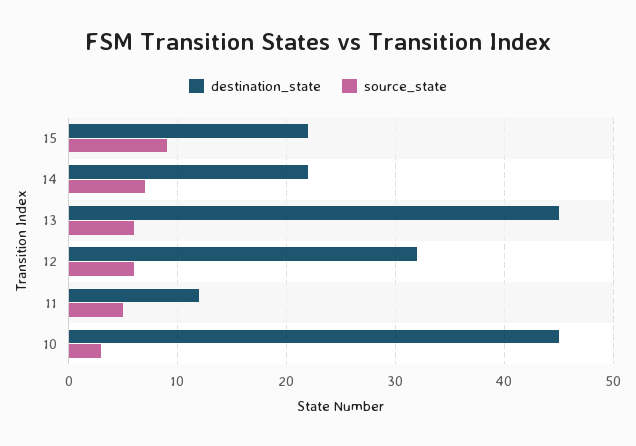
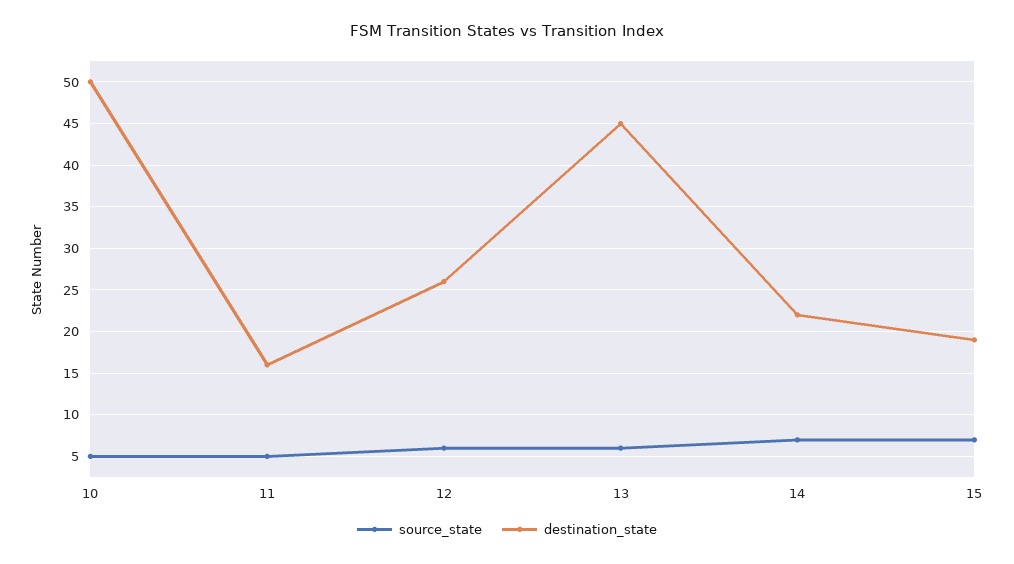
destination_state, 15: 22 -> 19
source_state, 15: 9 -> 7
destination_state, 12: 32 -> 26
destination_state, 11: 12 -> 16
destination_state, 10: 45 -> 50
source_state, 10: 3 -> 5

